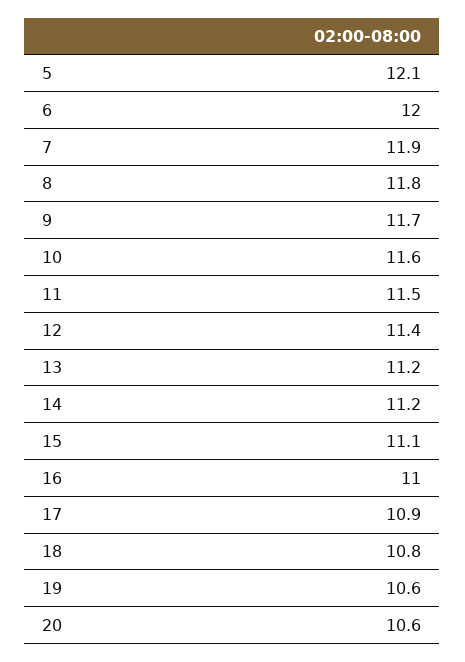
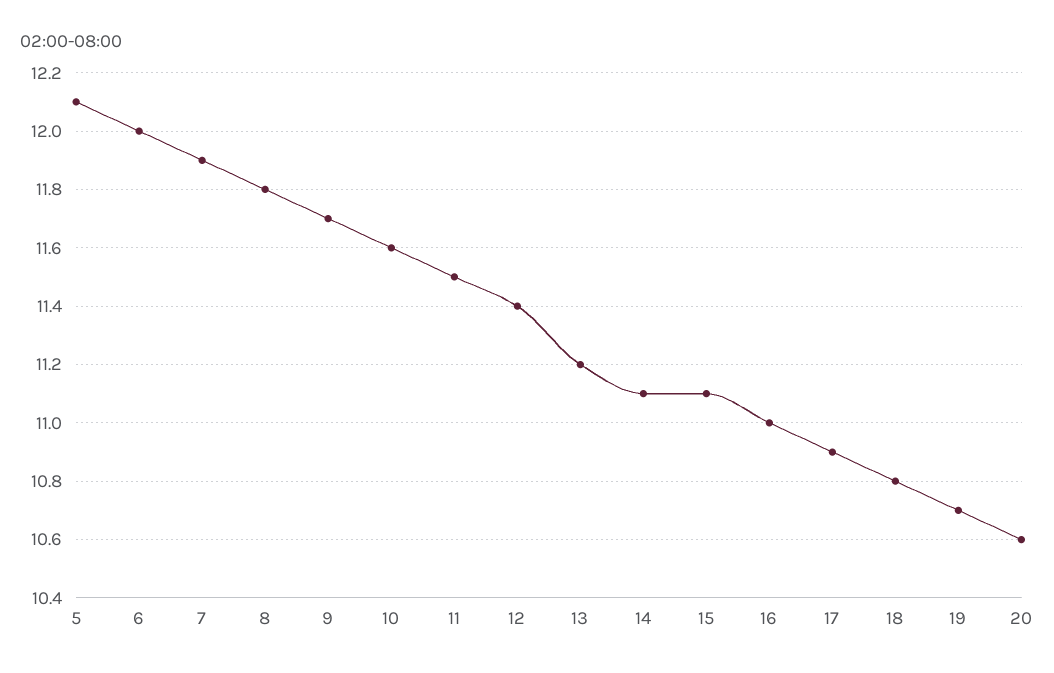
14: 11.2 -> 11.1
19: 10.6 -> 10.7

